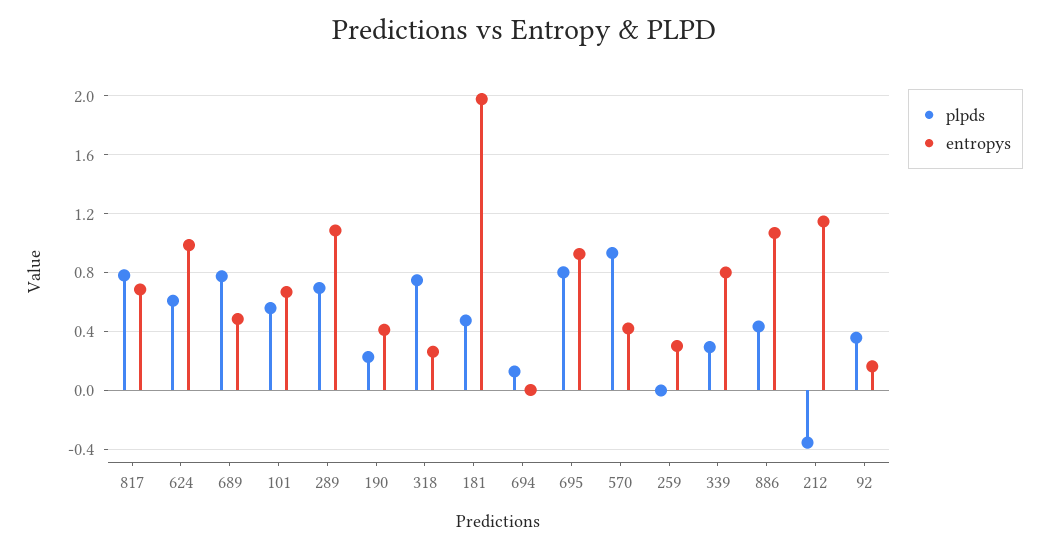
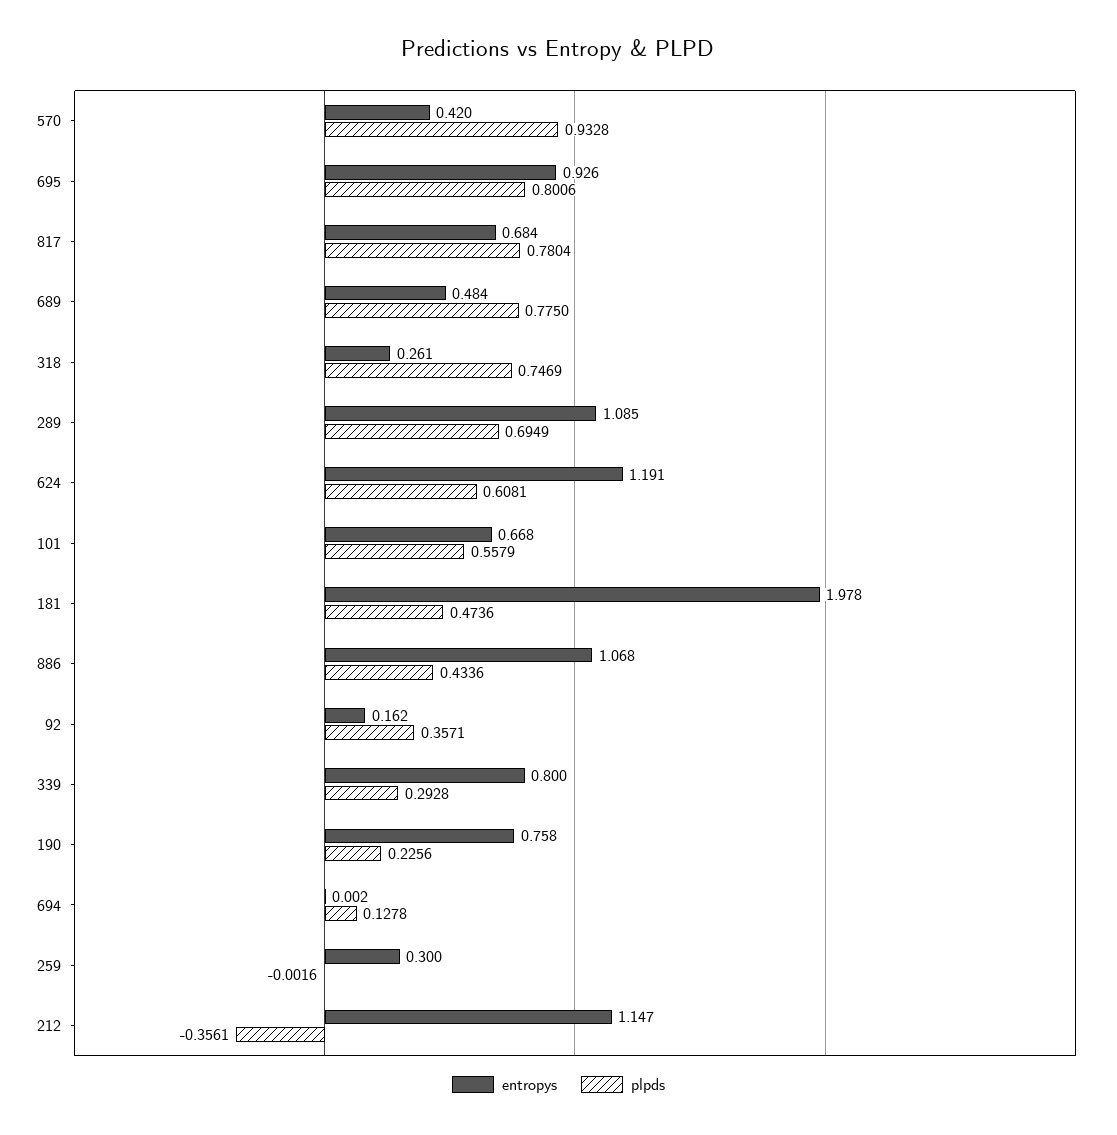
entropys, 624: 1 -> 1.191
entropys, 190: 0.4 -> 0.758

